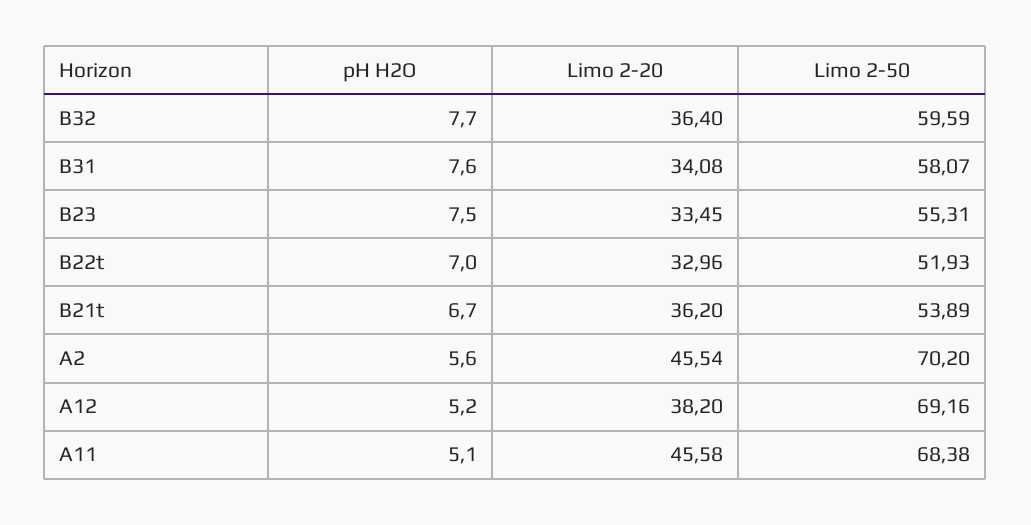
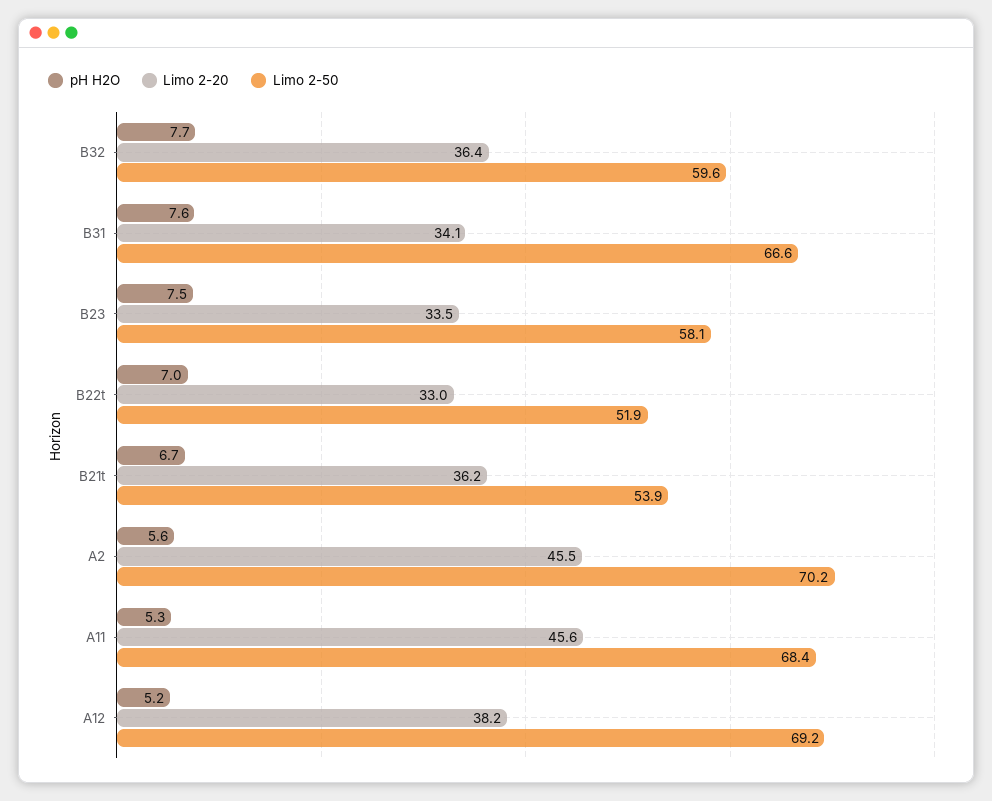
Limo 2-50, B31: 58.07 -> 66.6
Limo 2-50, B23: 55.31 -> 58.1
pH H2O, A11: 5.1 -> 5.3

